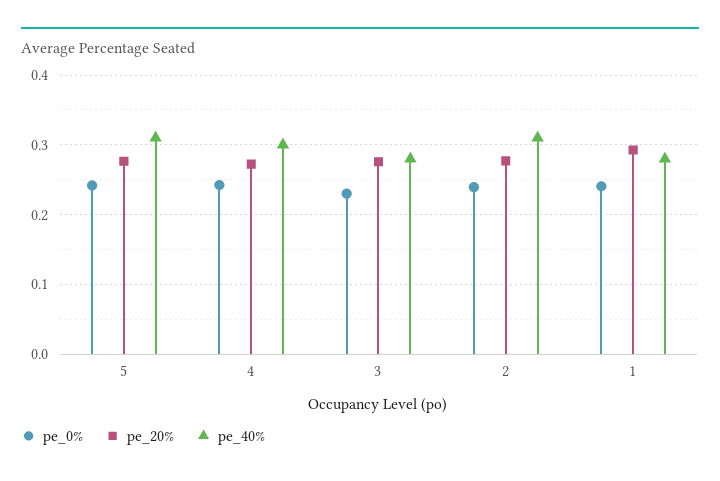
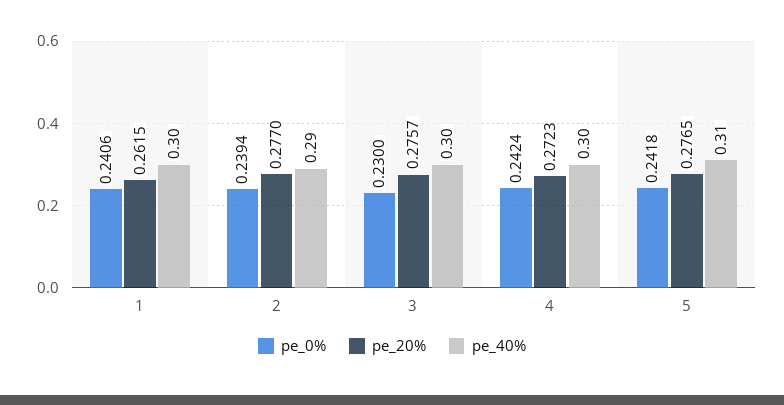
pe_40%, 3: 0.28 -> 0.3
pe_40%, 2: 0.31 -> 0.29
pe_20%, 1: 0.29 -> 0.2615
pe_40%, 1: 0.28 -> 0.3

